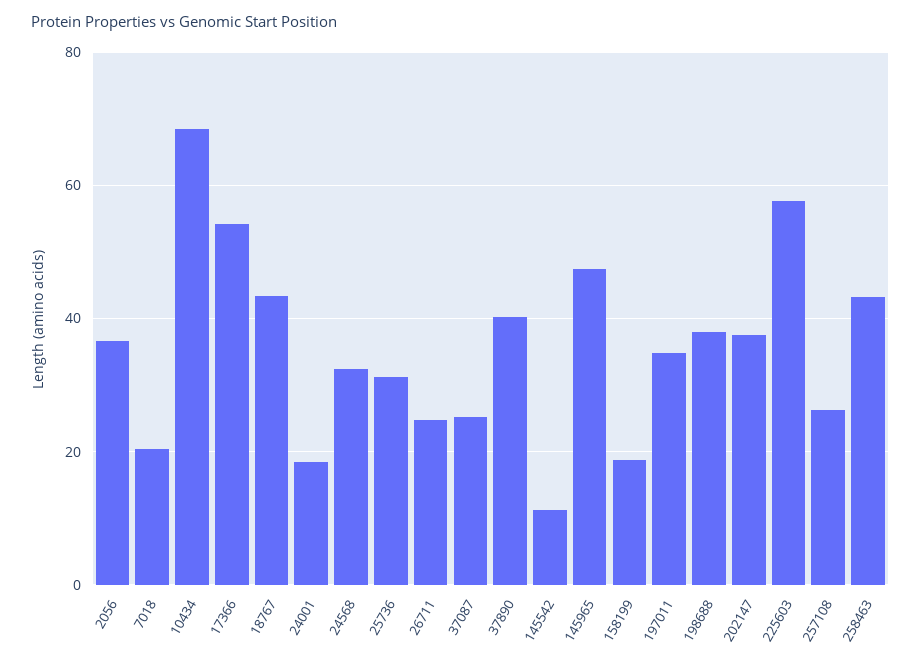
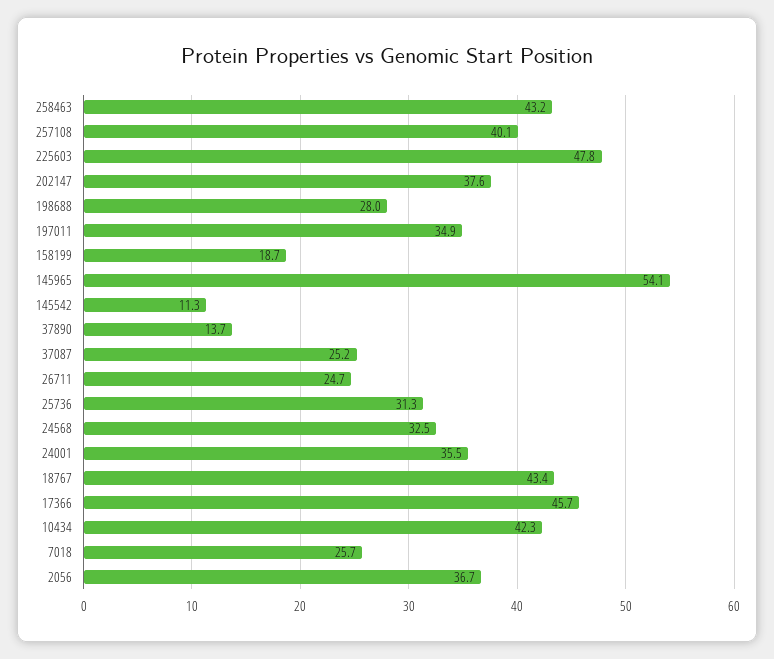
7018: 20 -> 25.7
10434: 68 -> 42.3
17366: 54 -> 45.7
24001: 18 -> 35.5
37890: 40 -> 13.7
145965: 48 -> 54.1
198688: 38 -> 28
225603: 58 -> 47.8
257108: 26 -> 40.1

